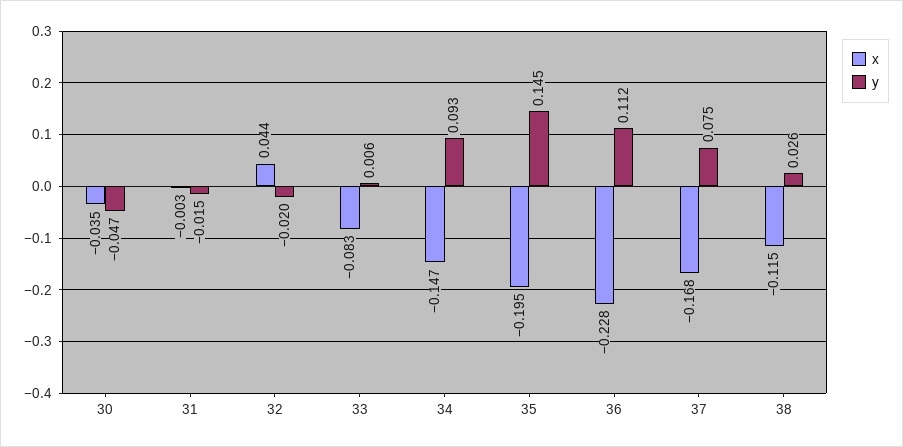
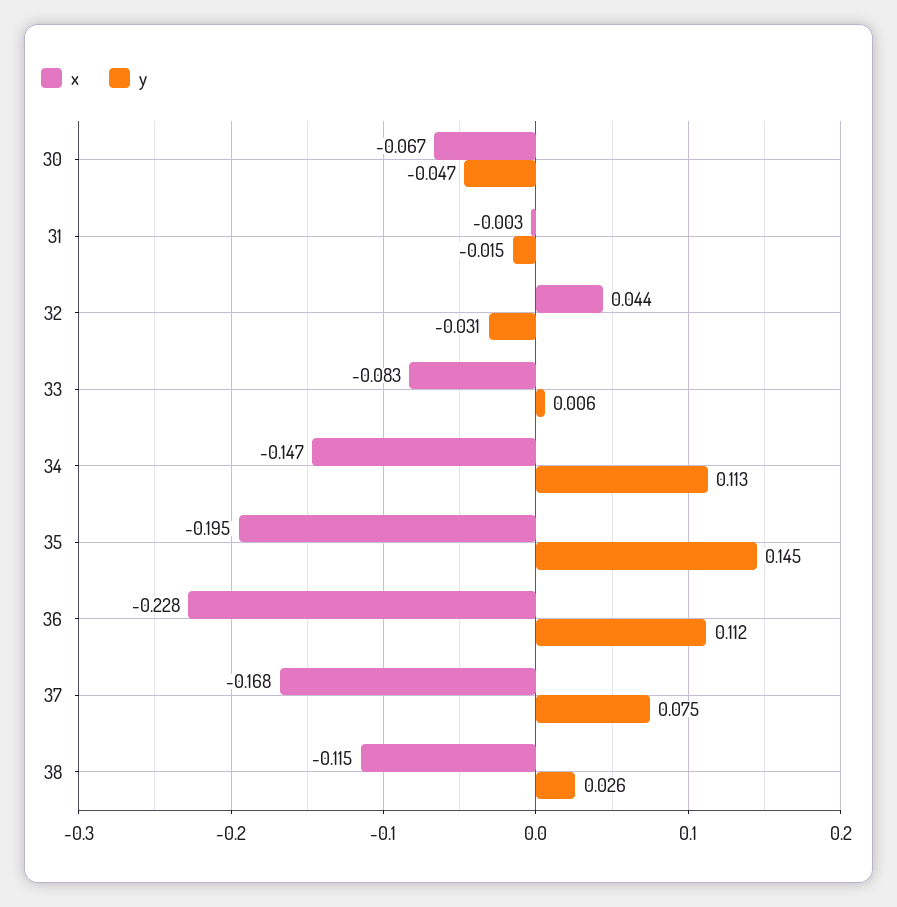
x, 30: -0.035 -> -0.067
y, 32: -0.02 -> -0.031
y, 34: 0.093 -> 0.113

